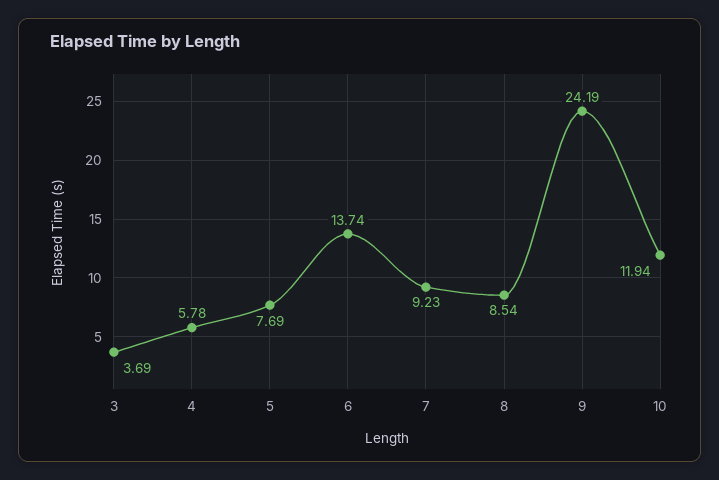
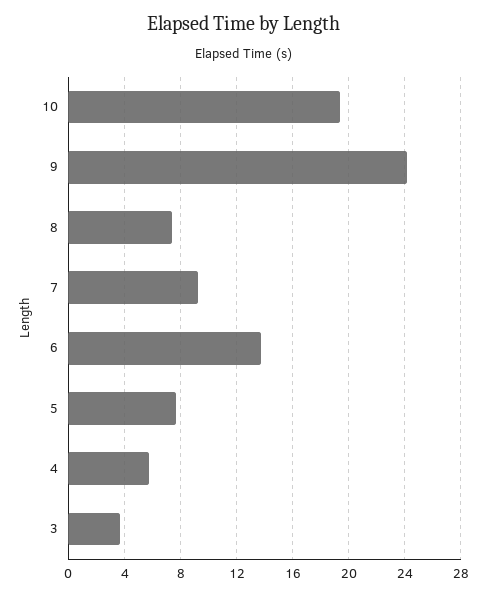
8: 8.54 -> 7.5
10: 11.94 -> 19.5

